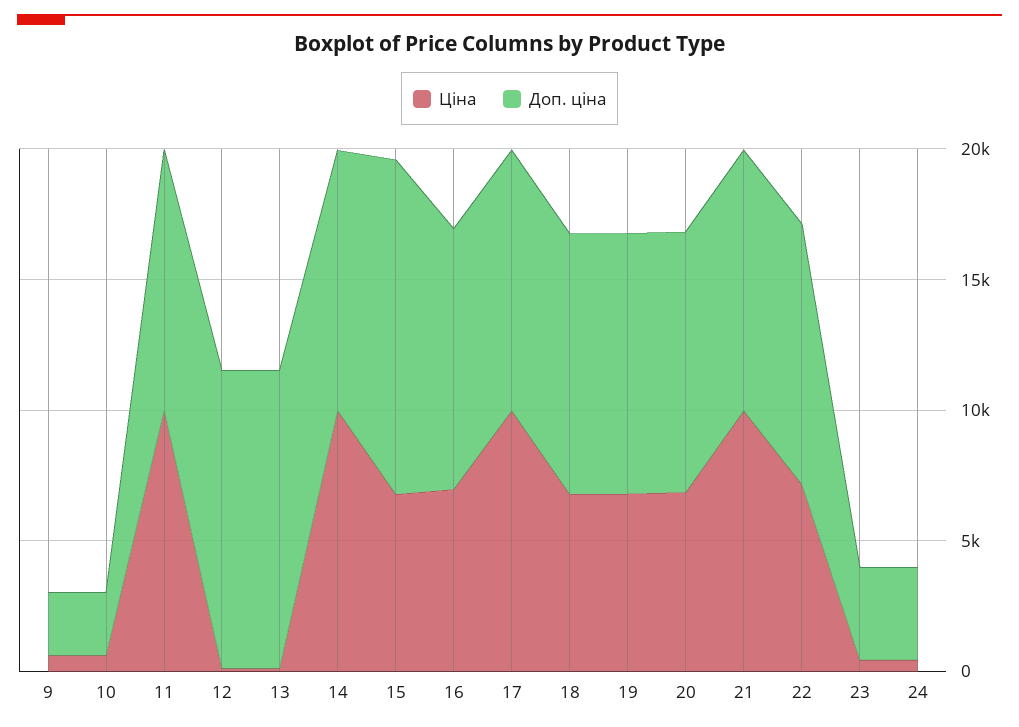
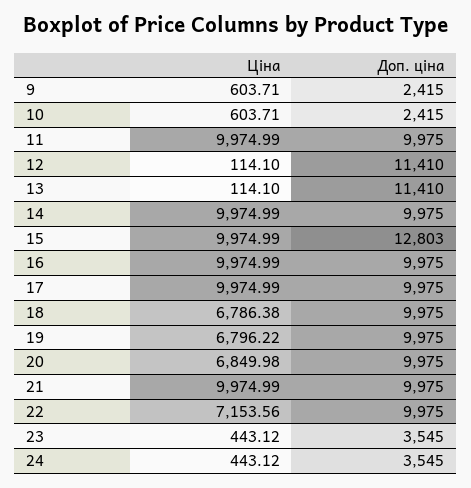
Ціна, 15: 7000 -> 9974.99
Ціна, 16: 7000 -> 9974.99

